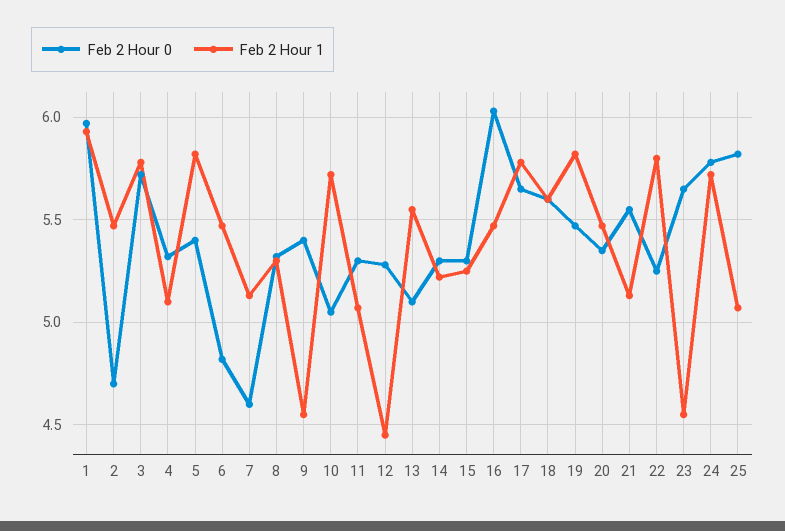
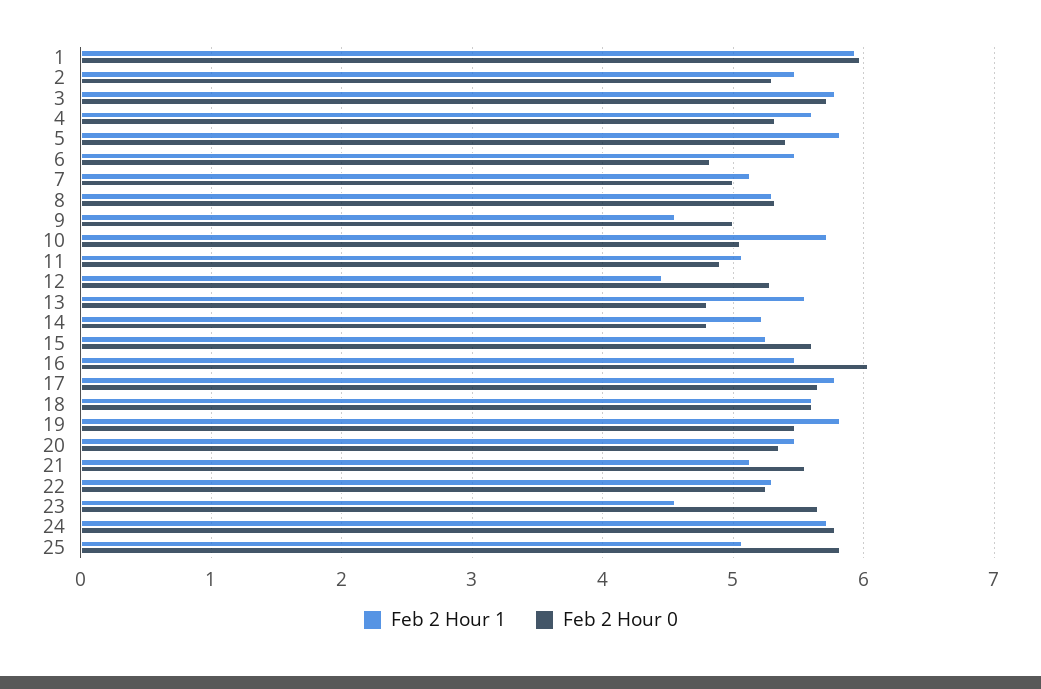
Feb 2 Hour 0, 2: 4.7 -> 5.3
Feb 2 Hour 1, 4: 5.1 -> 5.6
Feb 2 Hour 0, 7: 4.6 -> 5
Feb 2 Hour 0, 9: 5.4 -> 5
Feb 2 Hour 0, 11: 5.3 -> 4.9
Feb 2 Hour 0, 13: 5.1 -> 4.8
Feb 2 Hour 0, 14: 5.3 -> 4.8
Feb 2 Hour 0, 15: 5.3 -> 5.6
Feb 2 Hour 1, 22: 5.8 -> 5.3

